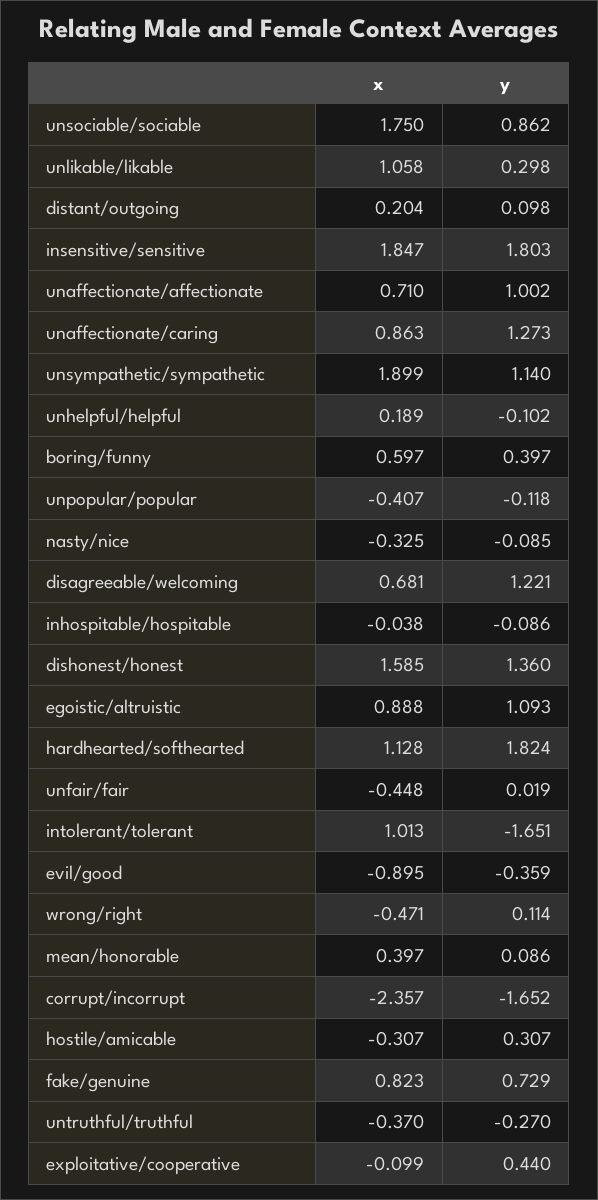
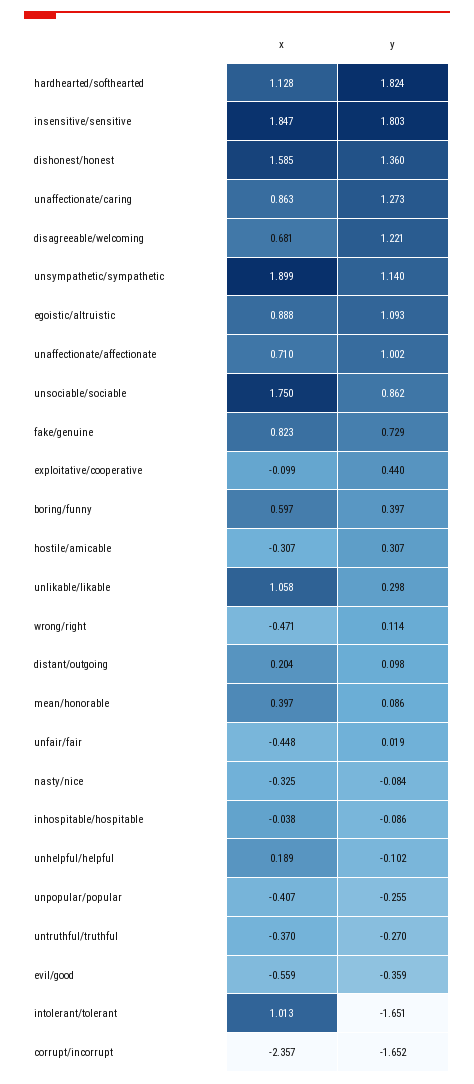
y, unpopular/popular: -0.118 -> -0.255
y, nasty/nice: -0.085 -> -0.084
x, evil/good: -0.895 -> -0.559

